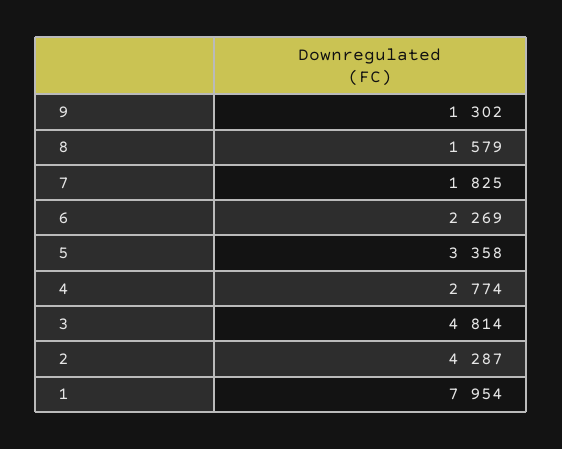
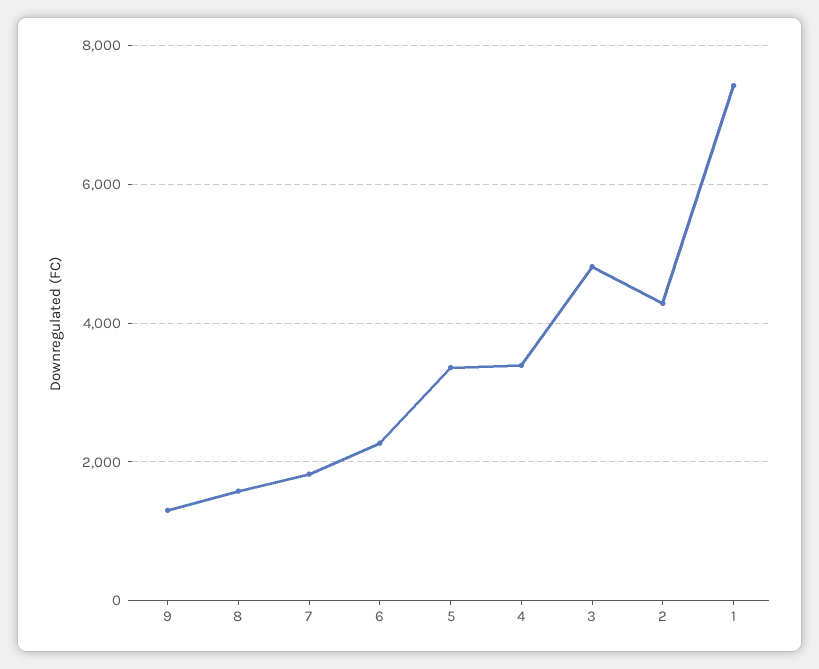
4: 2774 -> 3400
1: 7954 -> 7400

